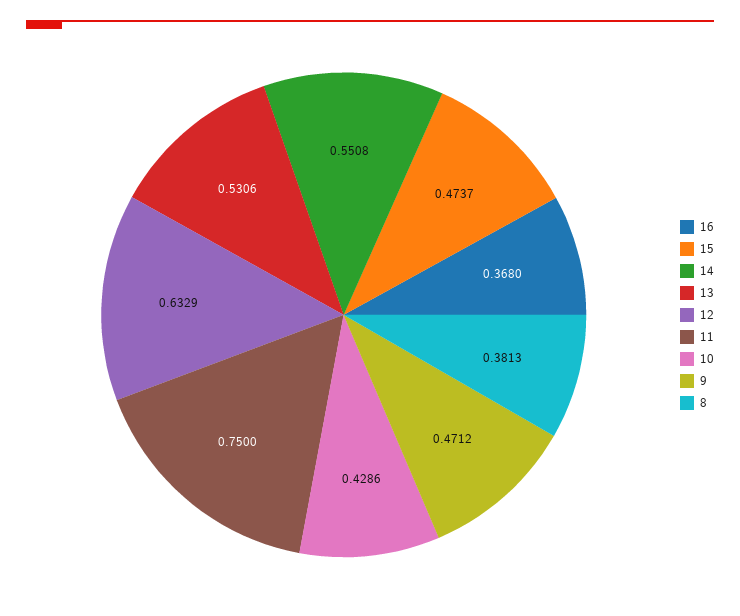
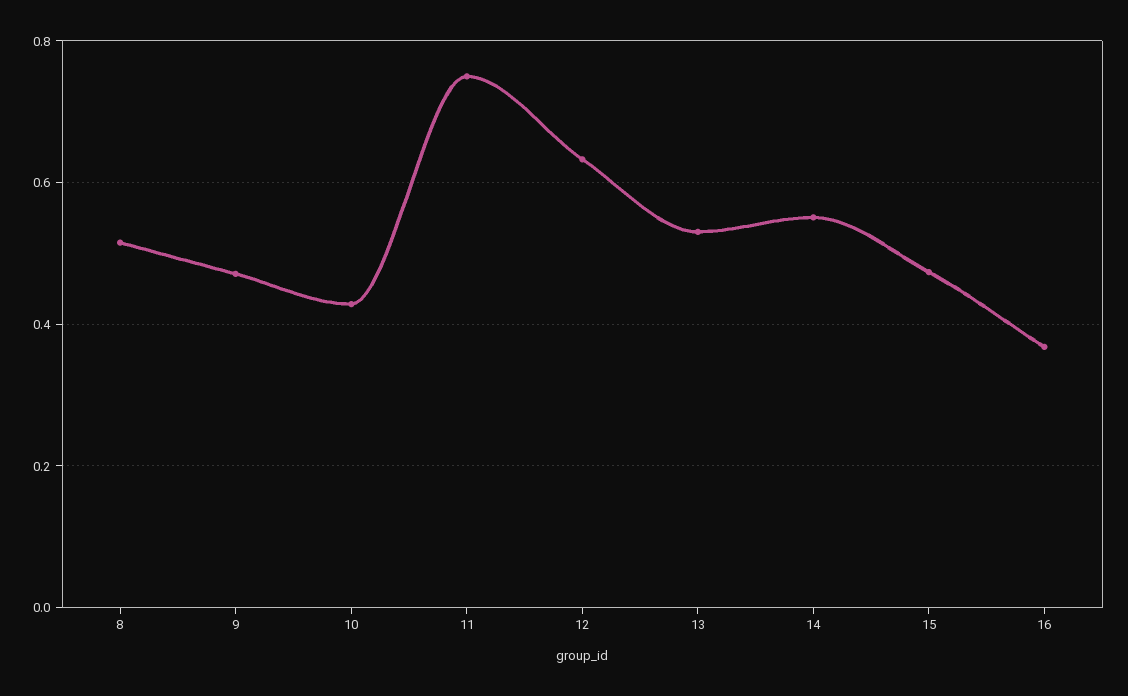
8: 0.3813 -> 0.52

